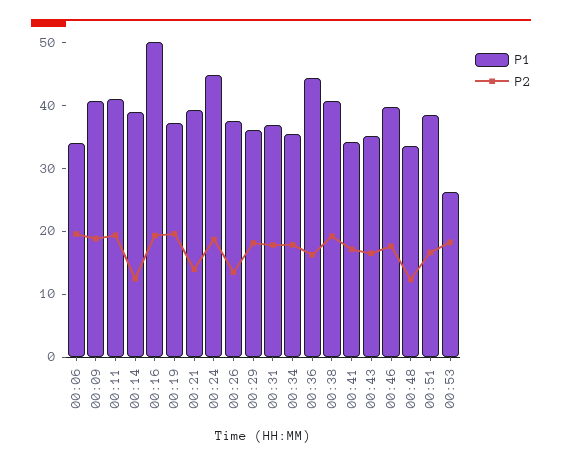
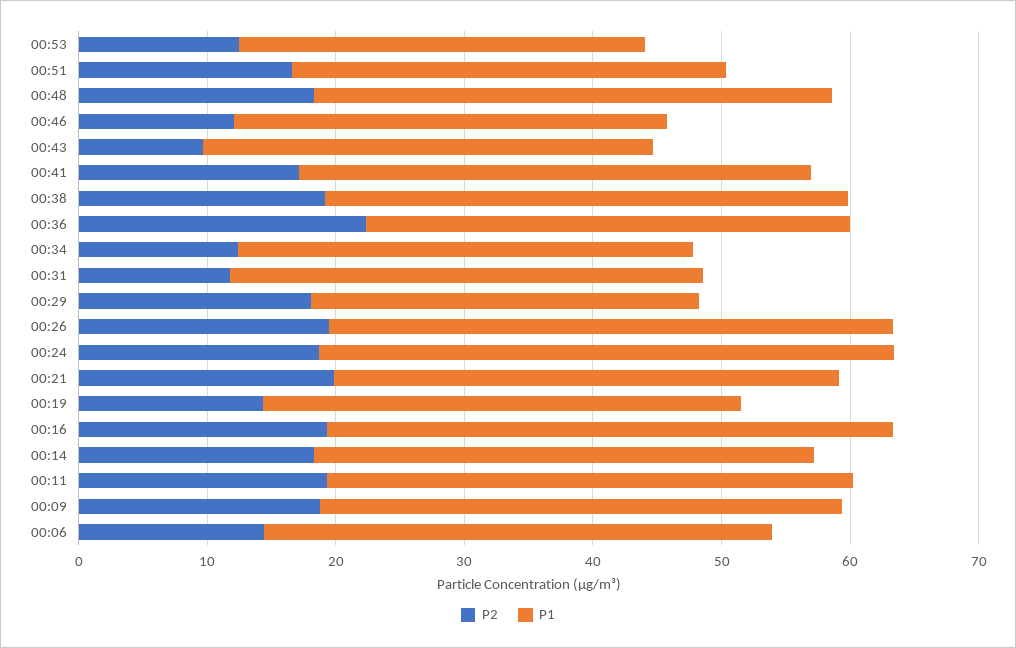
P1, 00:06: 34 -> 40
P2, 00:06: 20 -> 14
P2, 00:14: 12 -> 18
P1, 00:16: 50 -> 44
P2, 00:19: 20 -> 14
P2, 00:21: 14 -> 20
P1, 00:26: 38 -> 44
P2, 00:26: 14 -> 20
P1, 00:29: 36 -> 30
P2, 00:31: 18 -> 12
P2, 00:34: 18 -> 12
P1, 00:36: 44 -> 38
P2, 00:36: 16 -> 22
P1, 00:41: 34 -> 40
P2, 00:43: 16 -> 10
P1, 00:46: 40 -> 34
P2, 00:46: 18 -> 12
P1, 00:48: 34 -> 40
P2, 00:48: 12 -> 18
P1, 00:51: 38 -> 34
P1, 00:53: 26 -> 32
P2, 00:53: 18 -> 12

